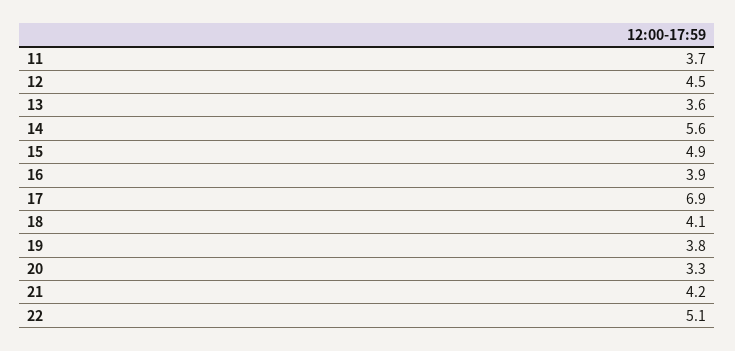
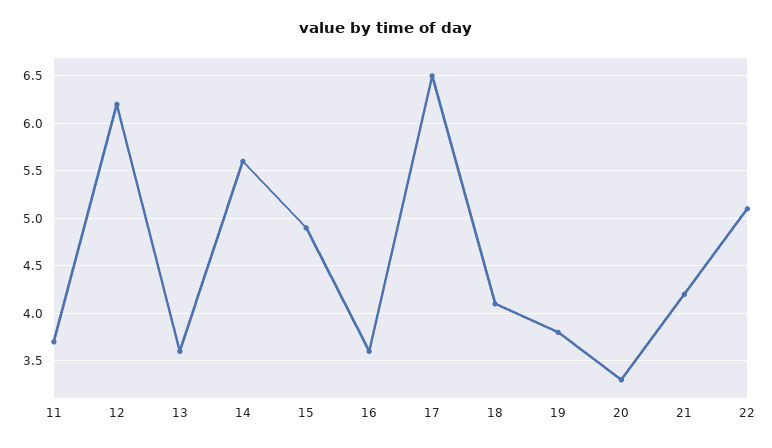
12: 4.5 -> 6.2
16: 3.9 -> 3.6
17: 6.9 -> 6.5

